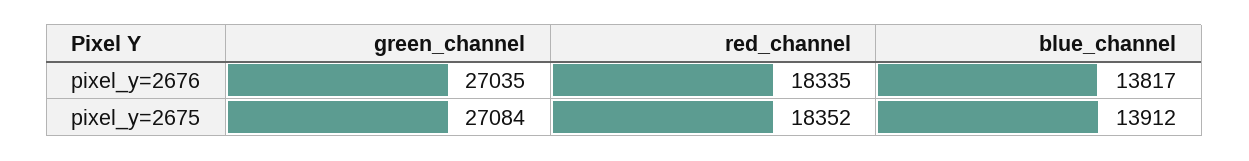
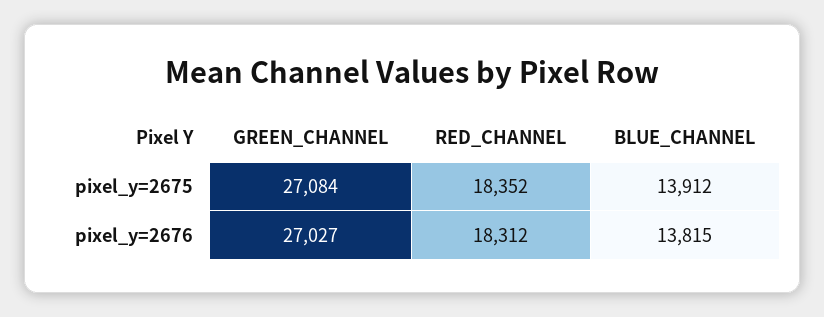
green_channel, pixel_y=2676: 27035 -> 27027
red_channel, pixel_y=2676: 18335 -> 18312
blue_channel, pixel_y=2676: 13817 -> 13815

